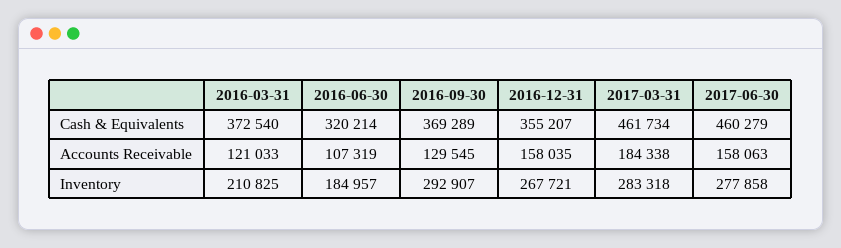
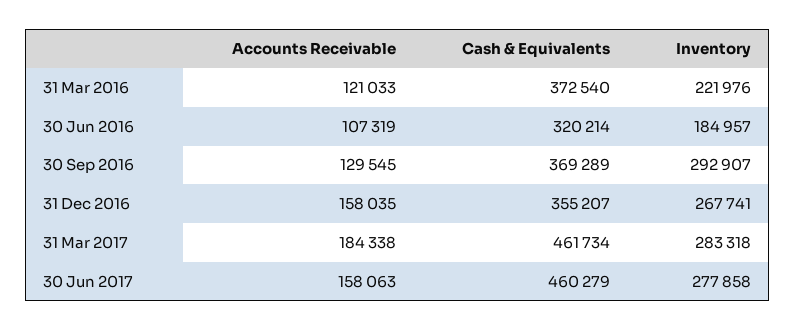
2016-03-31, Inventory: 210825 -> 221976
2016-12-31, Inventory: 267721 -> 267741

